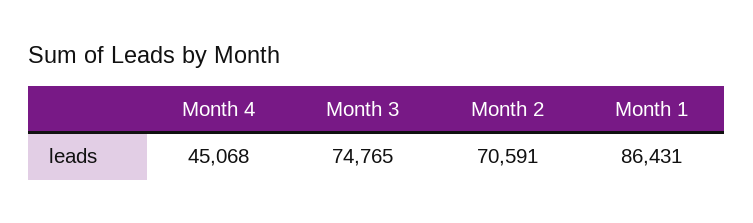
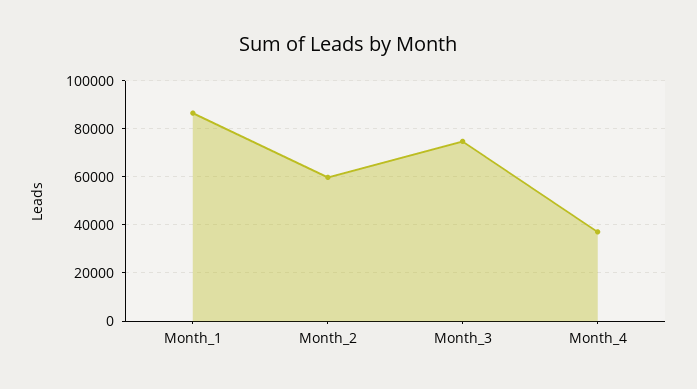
Month 4: 45068 -> 37500
Month 2: 70591 -> 60000

